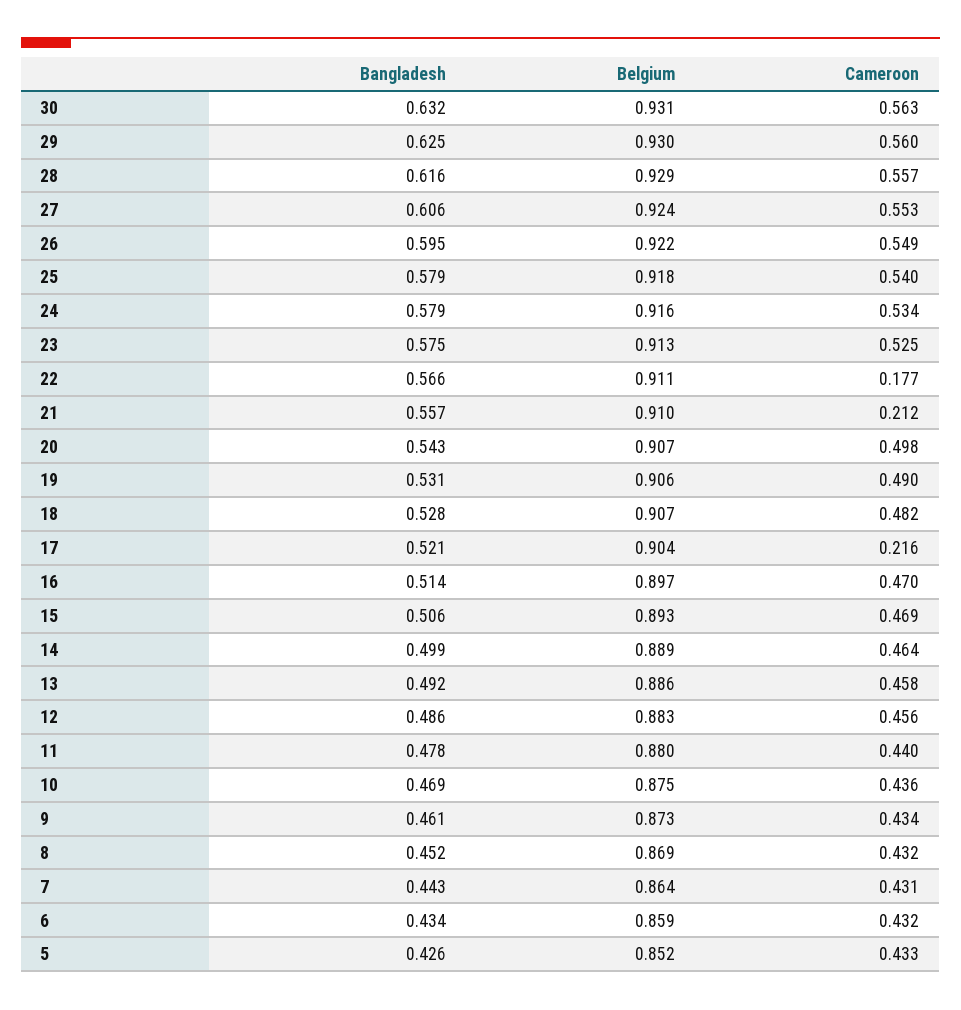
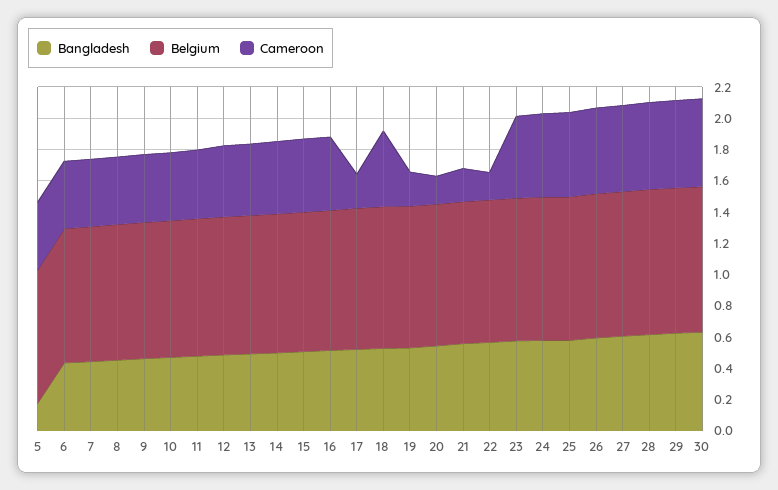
Cameroon, 20: 0.498 -> 0.2
Cameroon, 19: 0.49 -> 0.2
Bangladesh, 5: 0.426 -> 0.2

